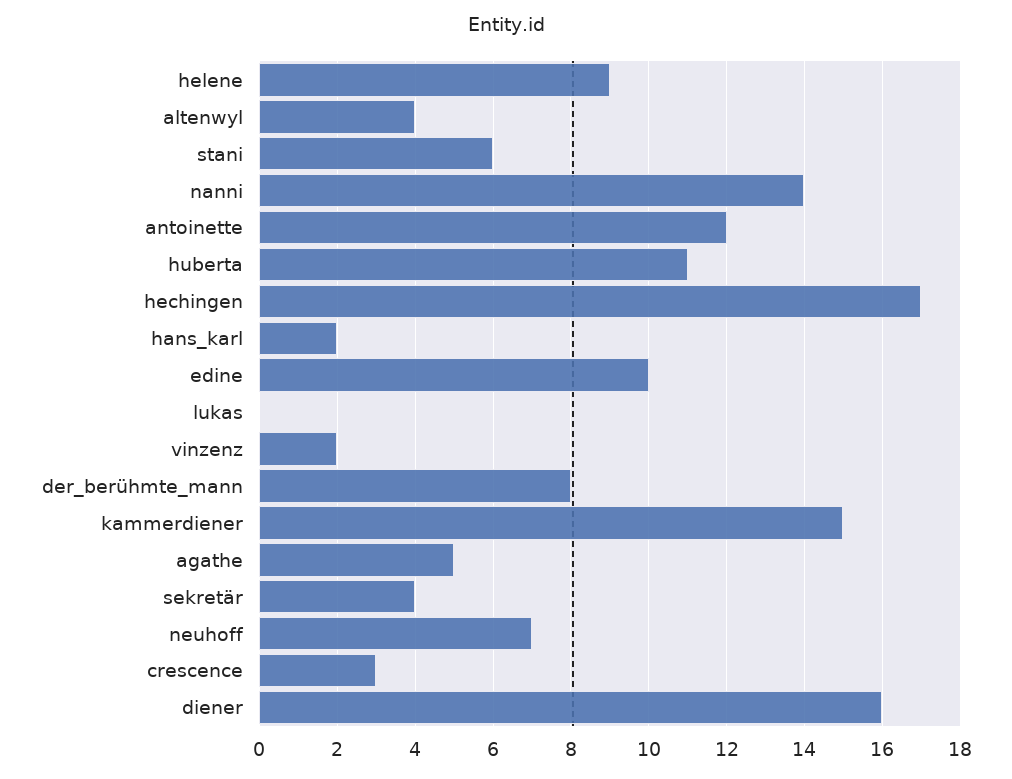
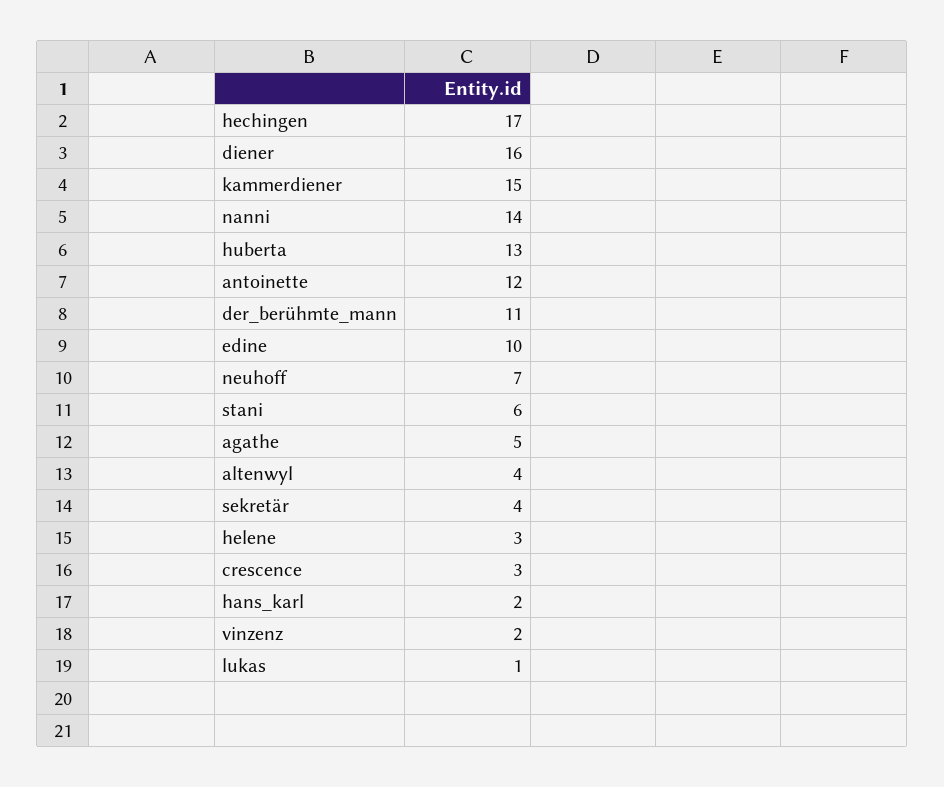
helene: 9 -> 3
huberta: 11 -> 13
lukas: 0 -> 1
der_berühmte_mann: 8 -> 11

